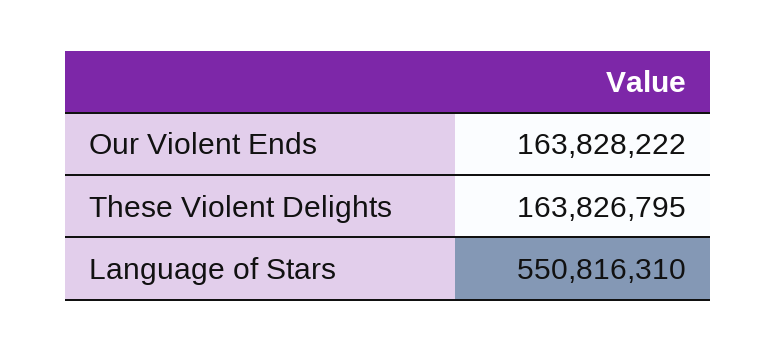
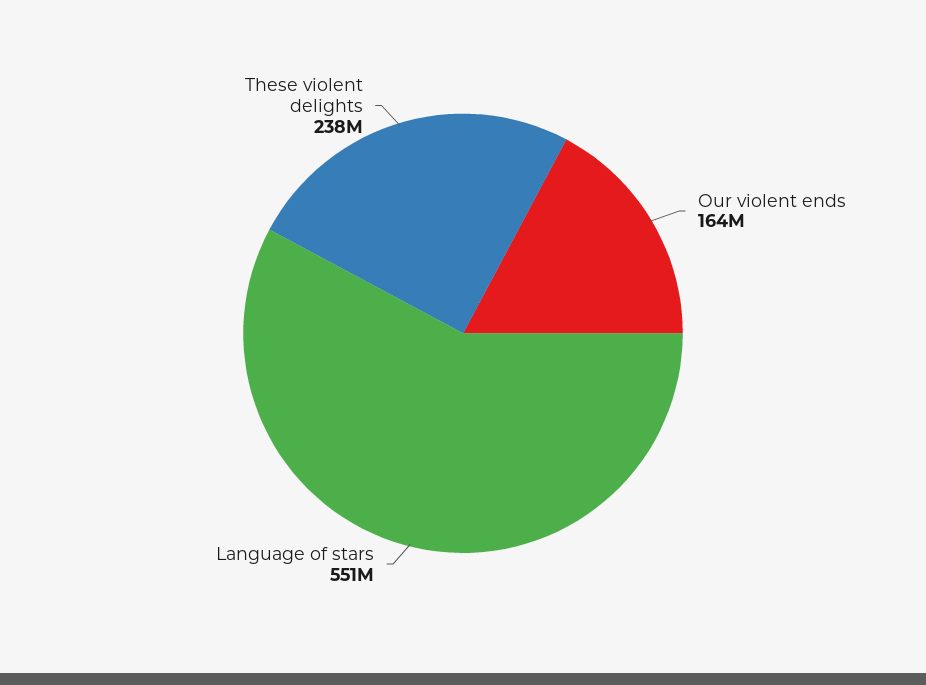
These Violent Delights: 163826795 -> 238000000

